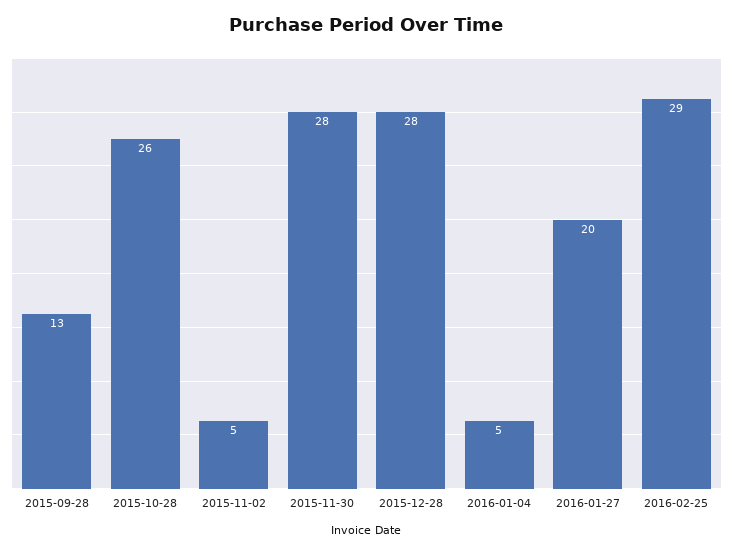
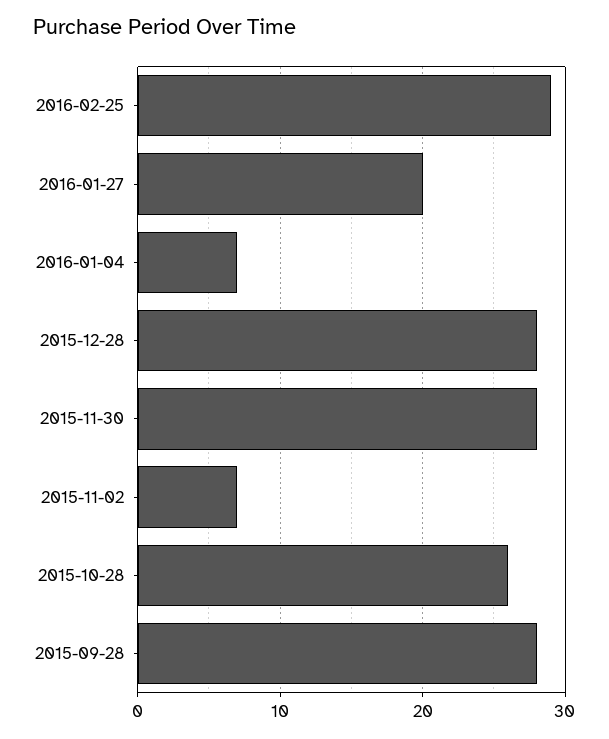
2015-09-28: 13 -> 28
2015-11-02: 5 -> 7
2016-01-04: 5 -> 7

